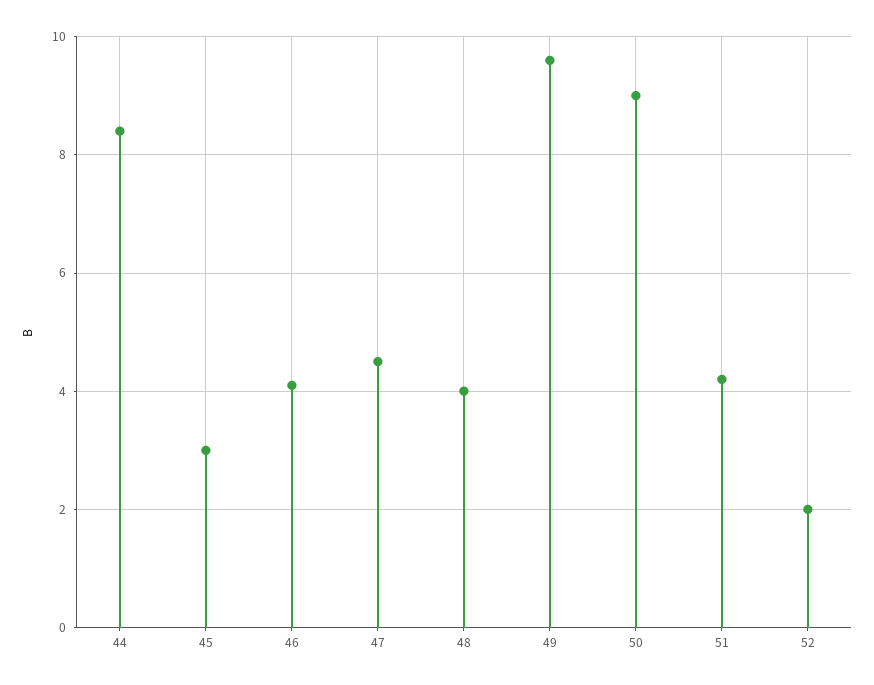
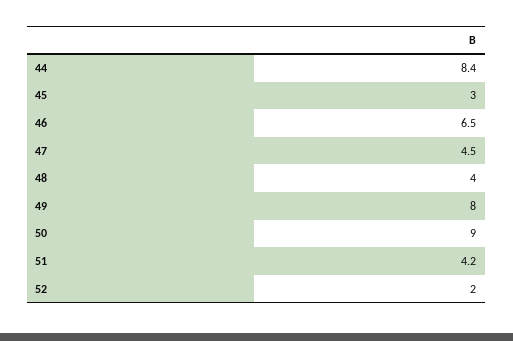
46: 4 -> 6.5
49: 9.5 -> 8

